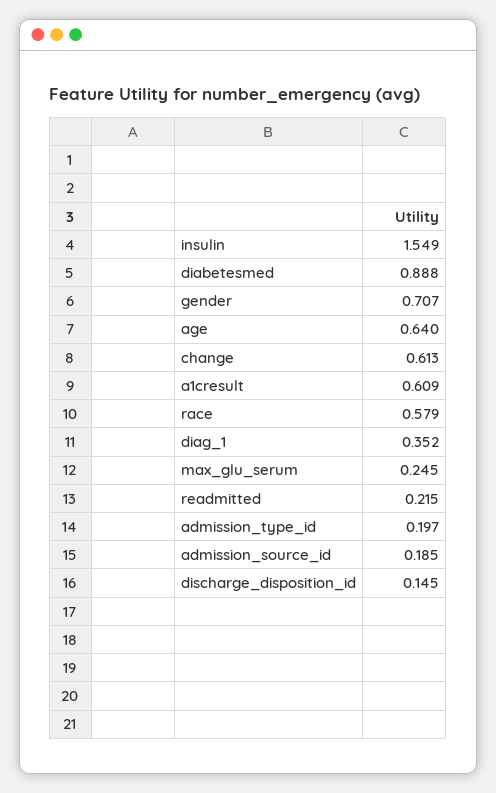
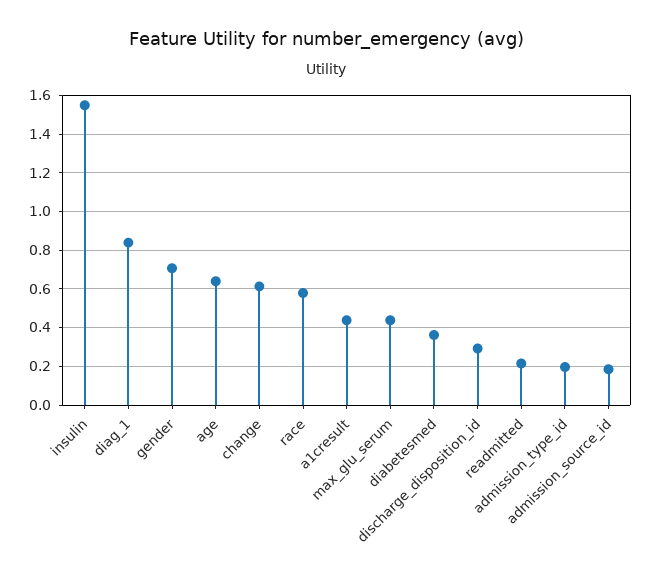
diabetesmed: 0.888 -> 0.35
a1cresult: 0.609 -> 0.45
diag_1: 0.352 -> 0.85
max_glu_serum: 0.245 -> 0.45
discharge_disposition_id: 0.145 -> 0.3

